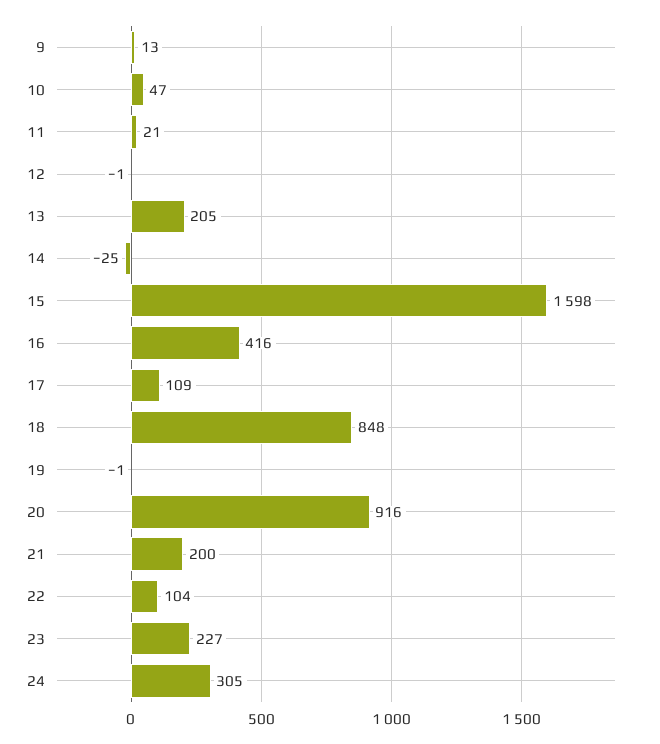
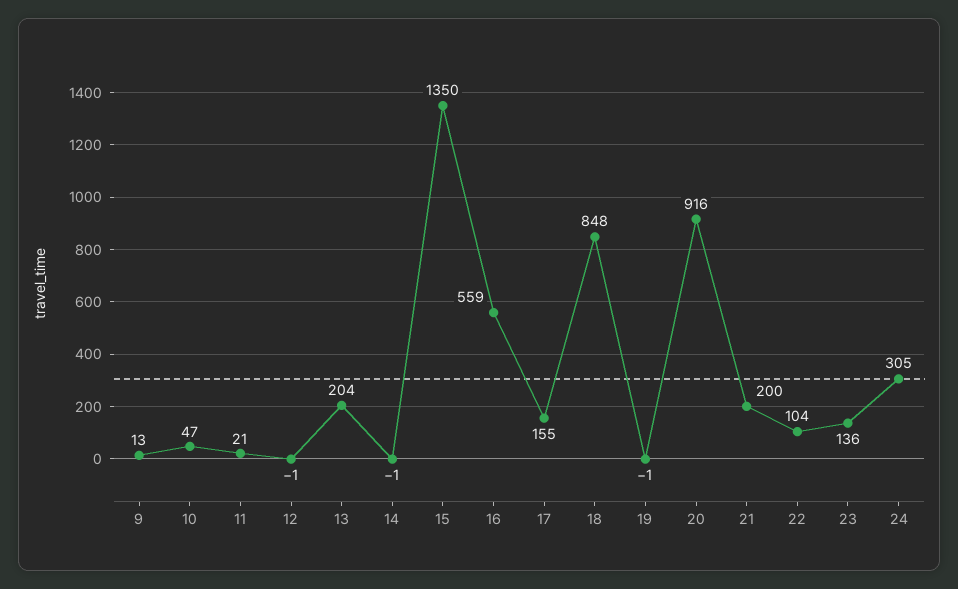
13: 205 -> 204
14: -25 -> -1
15: 1598 -> 1350
16: 416 -> 559
17: 109 -> 155
23: 227 -> 136

